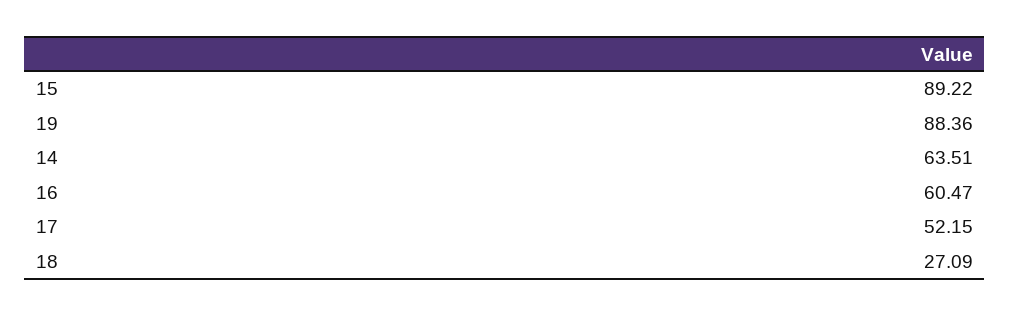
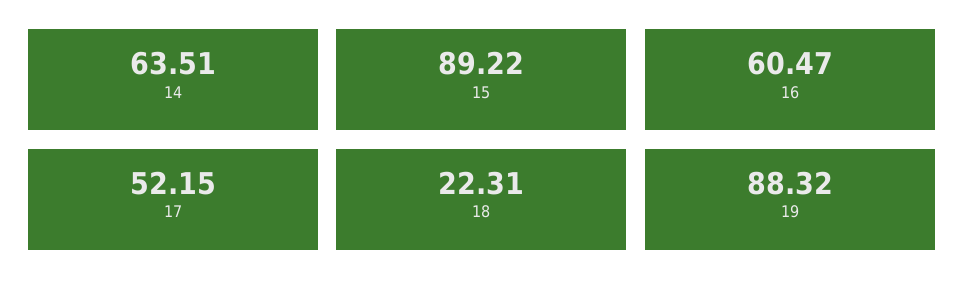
19: 88.36 -> 88.32
18: 27.09 -> 22.31

